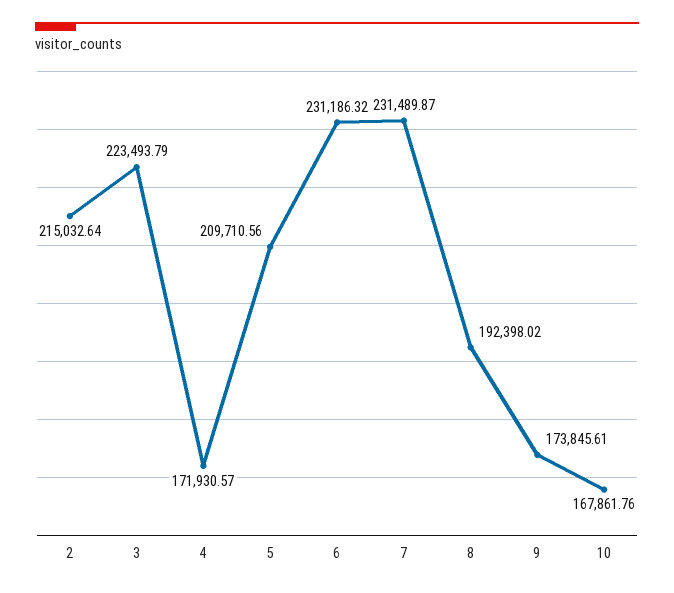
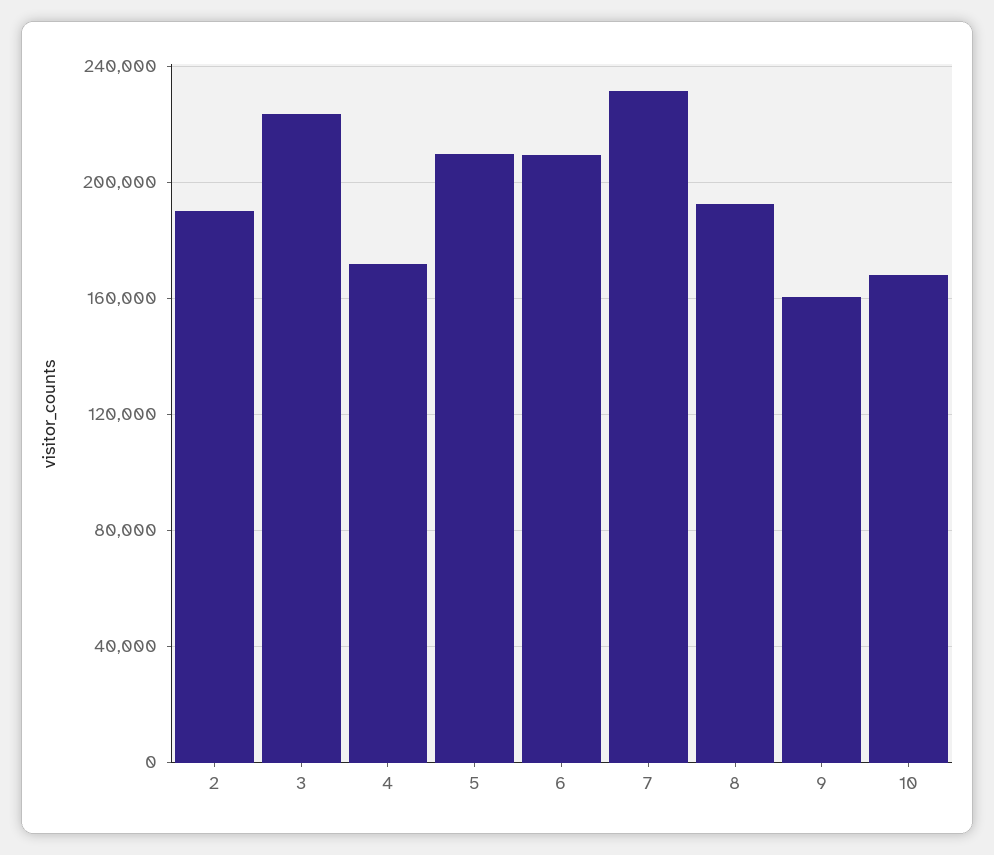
2: 215032.64 -> 190000
6: 231186.32 -> 210000
9: 173845.61 -> 160000

